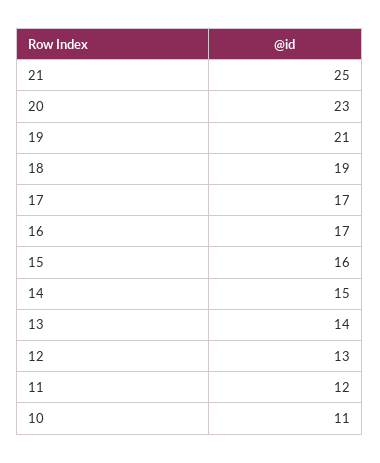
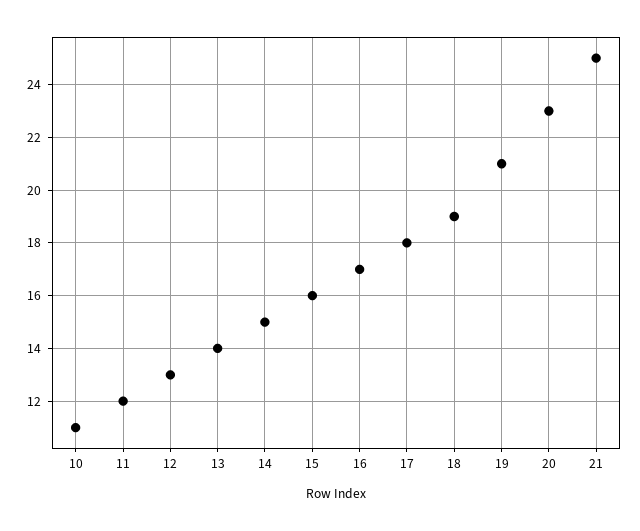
17: 17 -> 18

